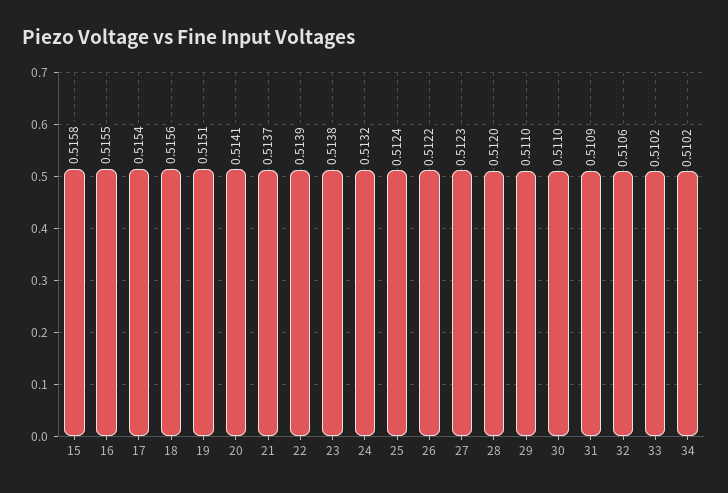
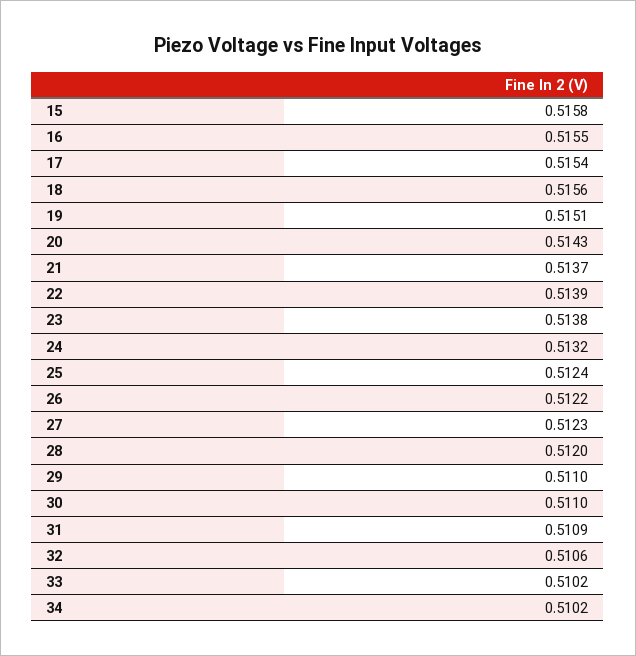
20: 0.5141 -> 0.5143

